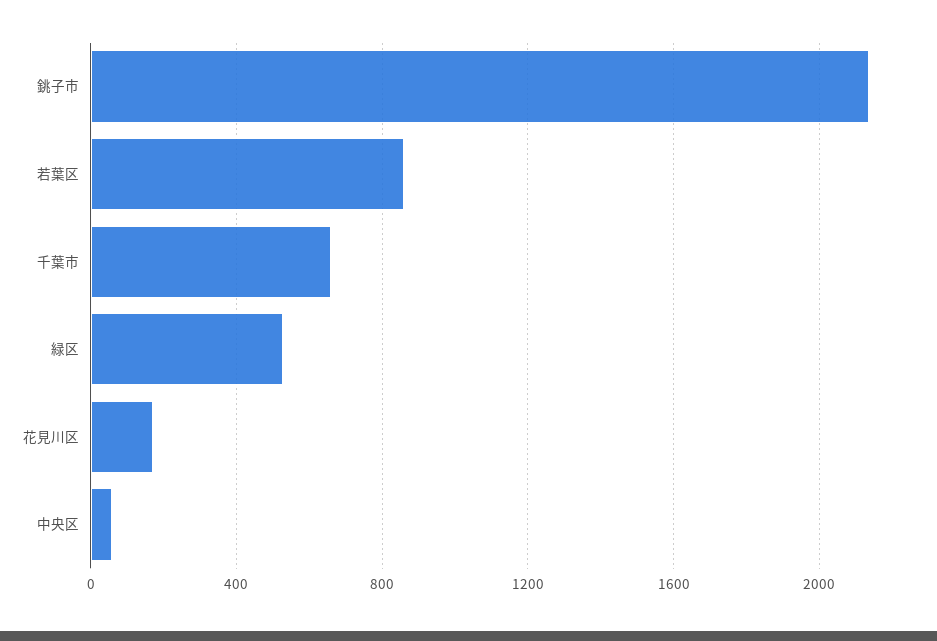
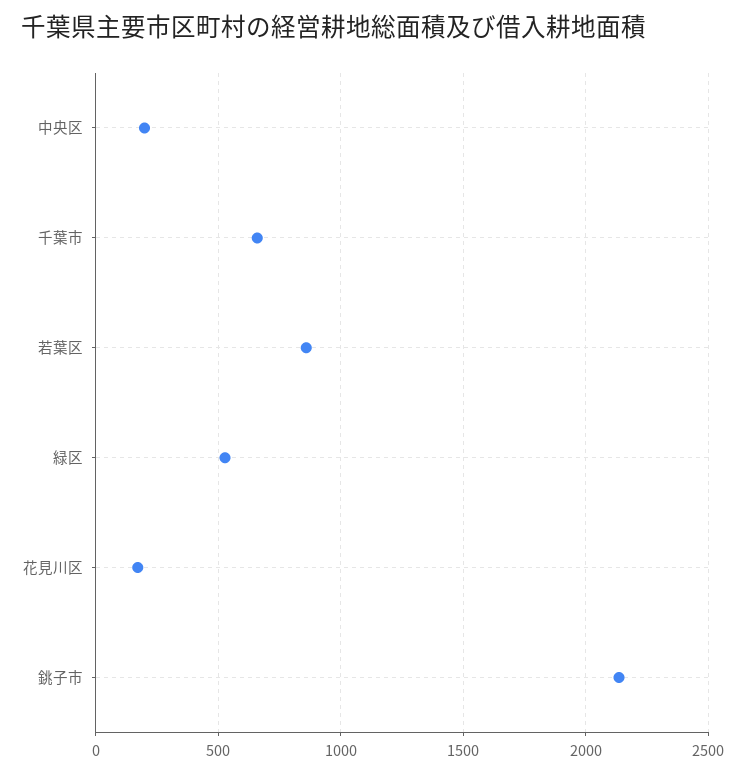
中央区: 50 -> 200

